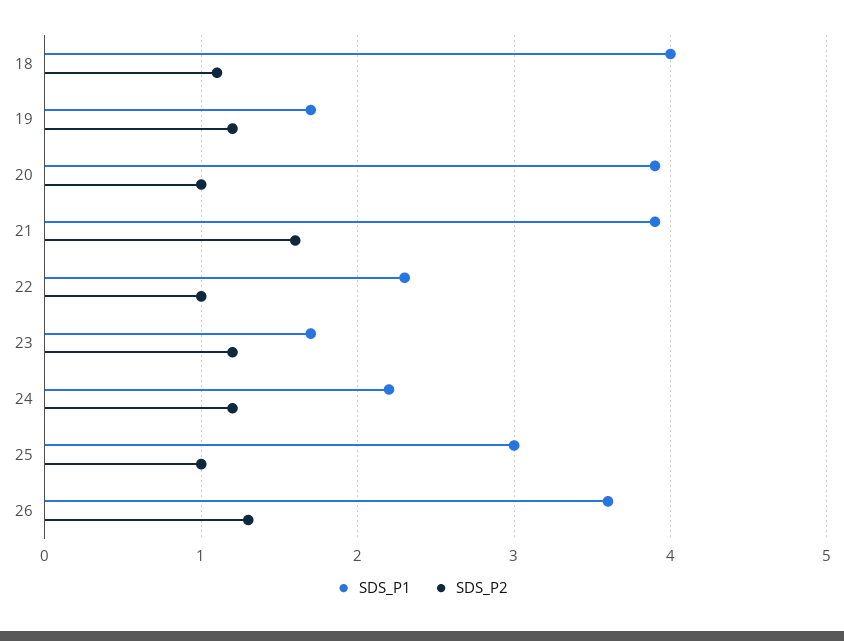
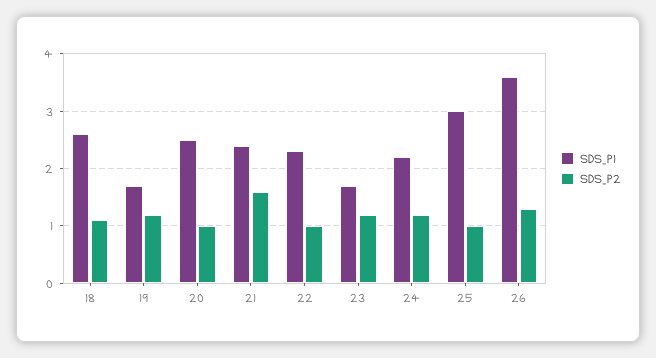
SDS_P1, 18: 4 -> 2.5
SDS_P1, 20: 3.9 -> 2.5
SDS_P1, 21: 3.9 -> 2.5

